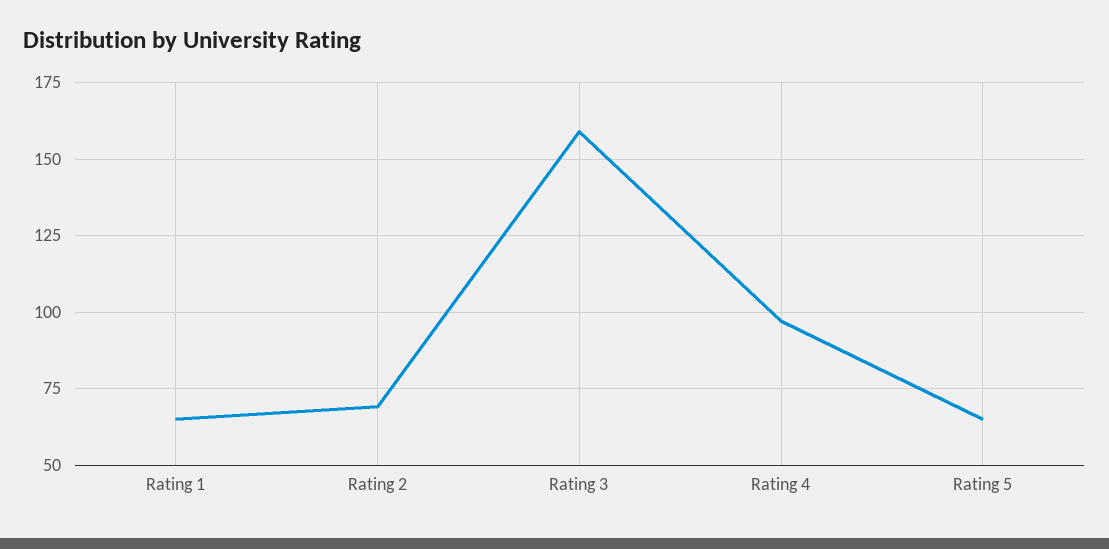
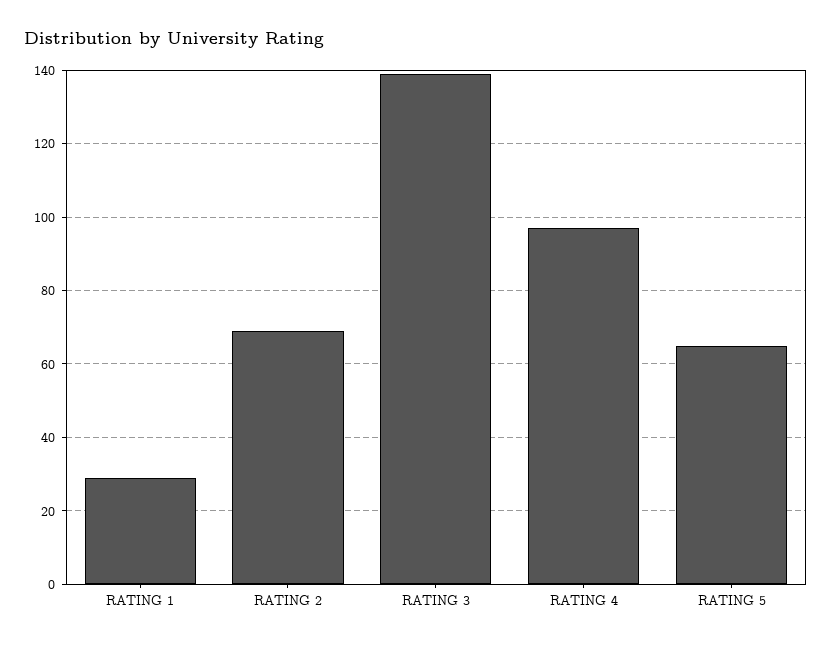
Rating 1: 65 -> 30
Rating 3: 160 -> 140

